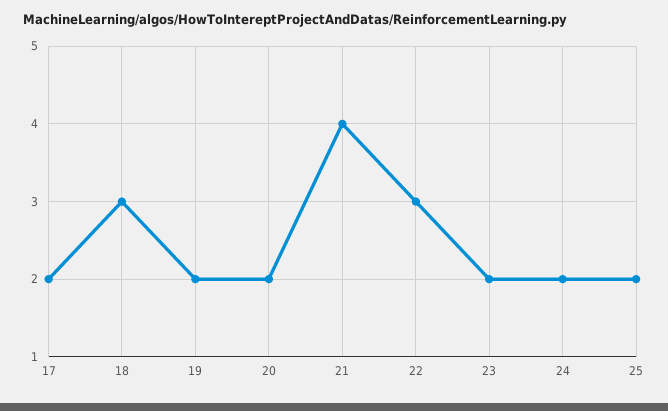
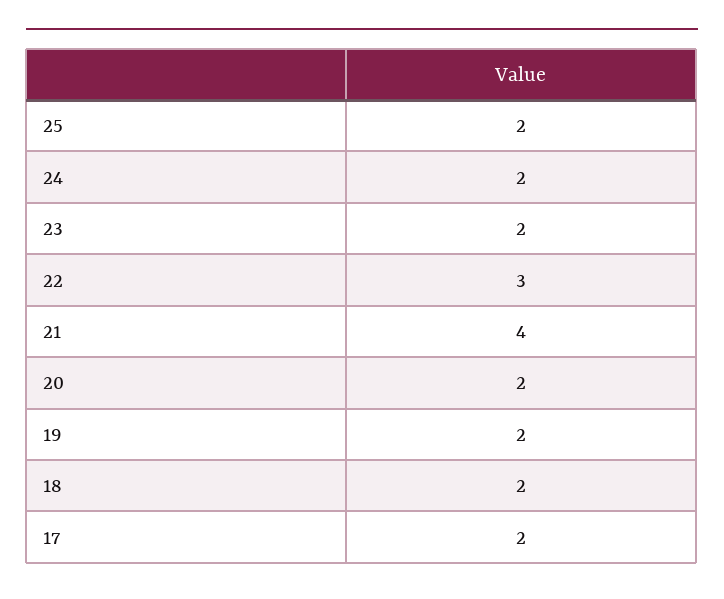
18: 3 -> 2

